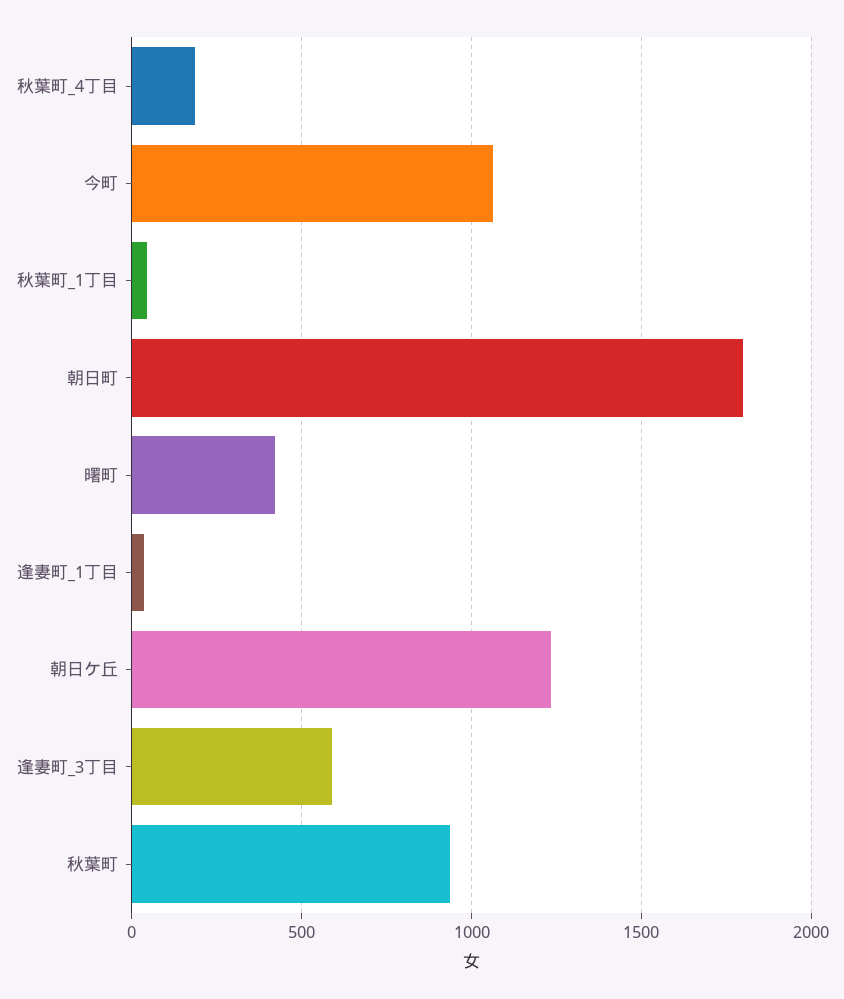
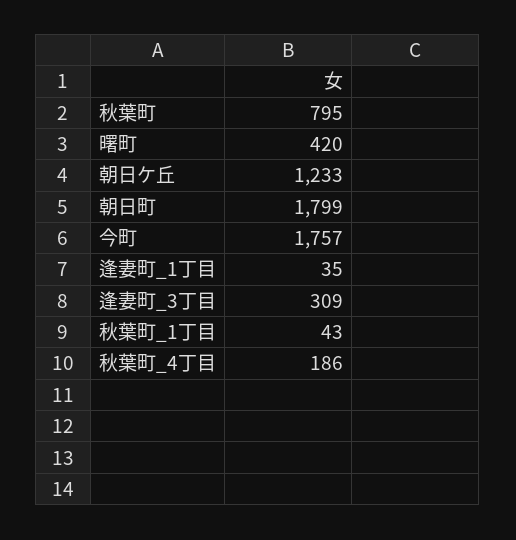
今町: 1050 -> 1757
逢妻町_3丁目: 600 -> 309
秋葉町: 950 -> 795

